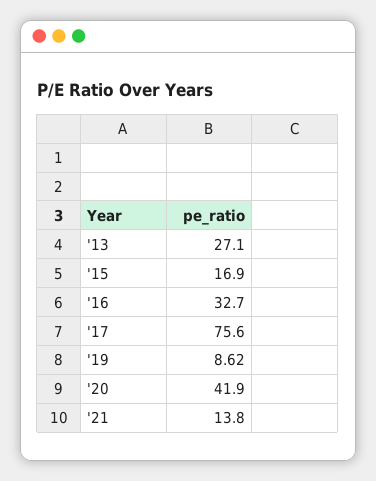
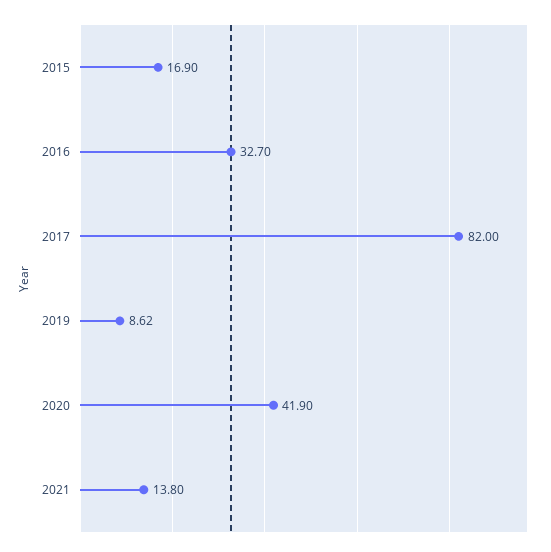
'13: 27.1 -> none
'17: 75.6 -> 82

